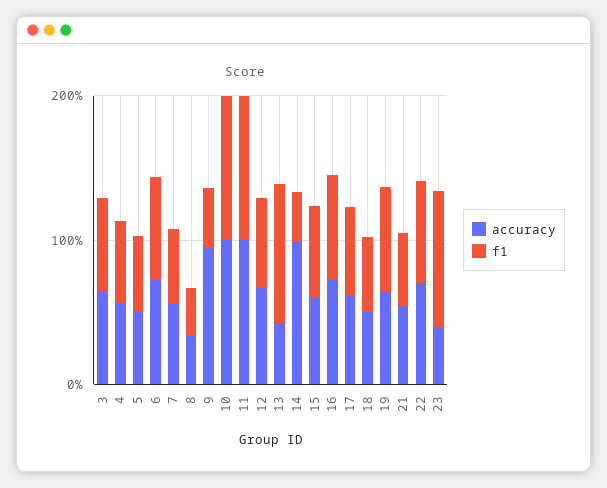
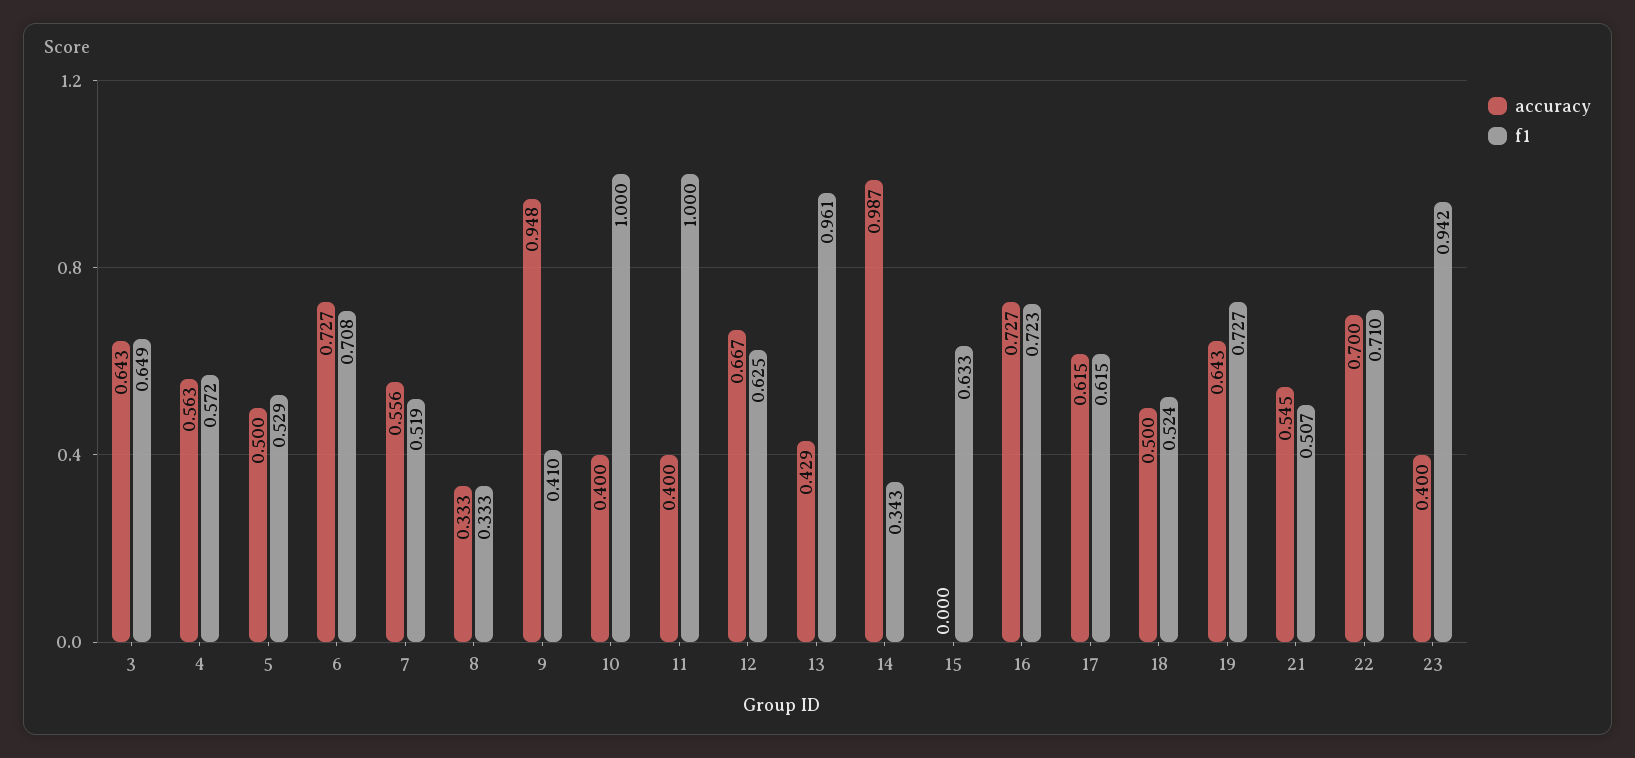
accuracy, 10: 1 -> 0.4
accuracy, 11: 1 -> 0.4
accuracy, 15: 0.6 -> 0

